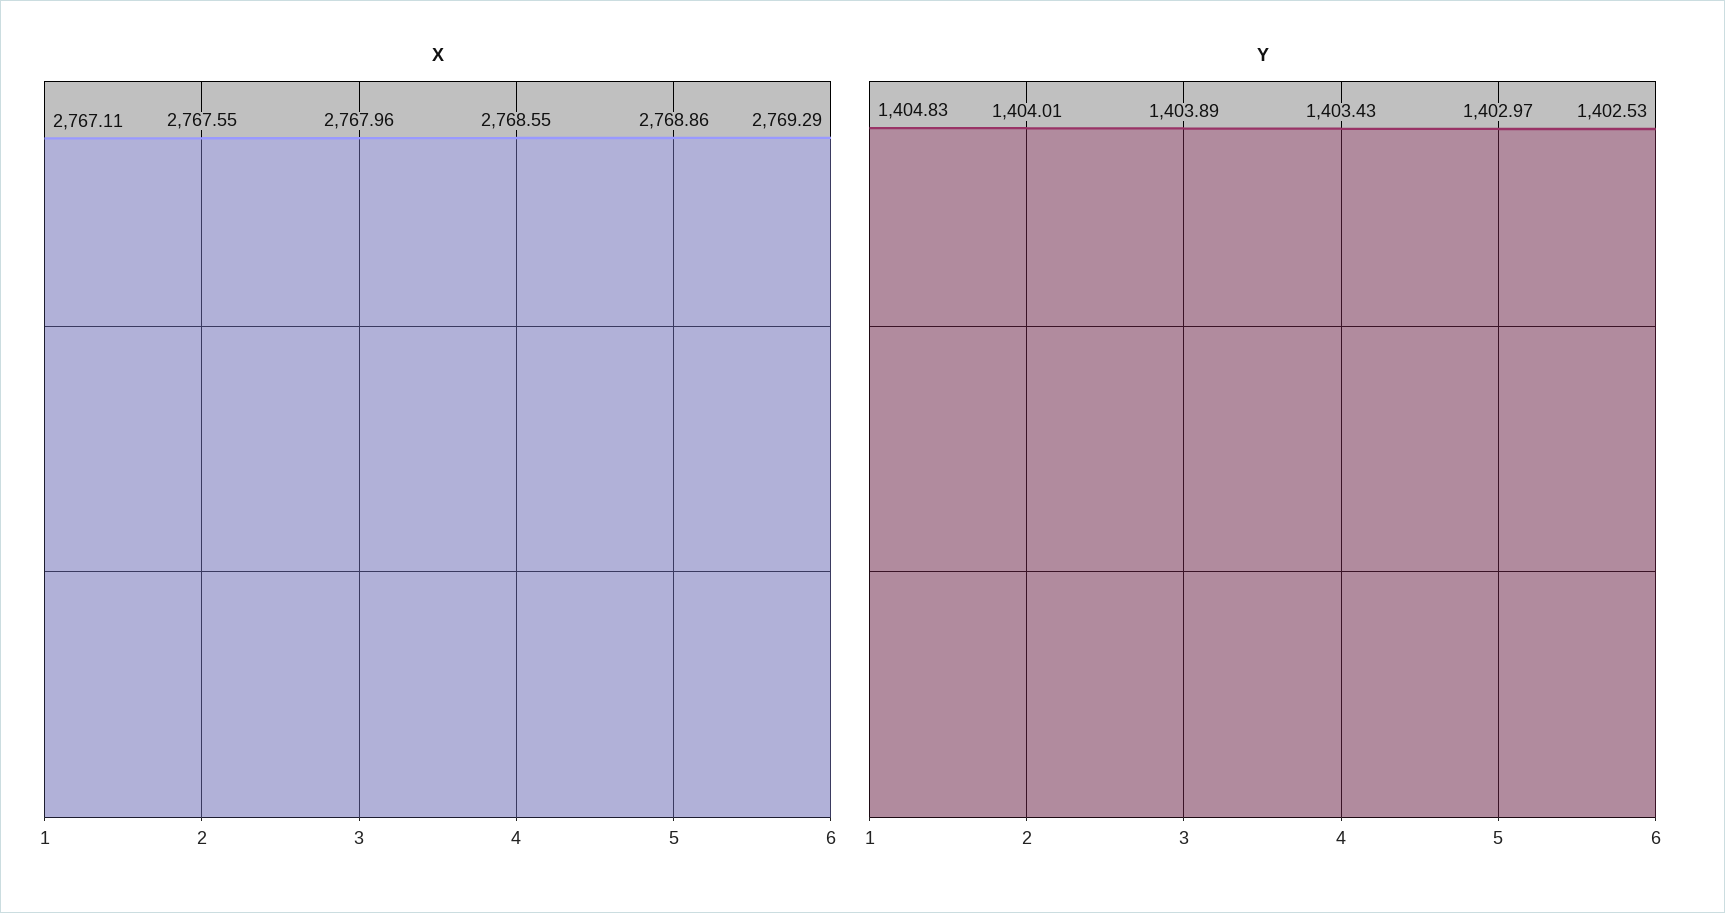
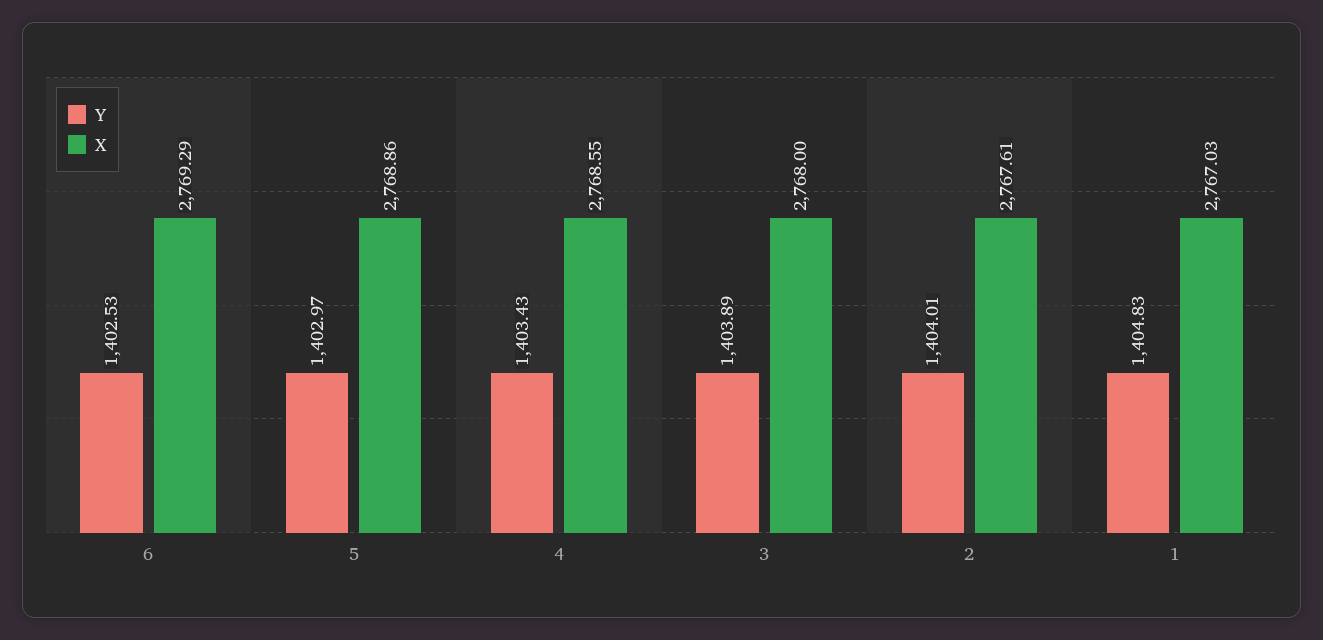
X, 1: 2767.11 -> 2767.03
X, 2: 2767.55 -> 2767.61
X, 3: 2767.96 -> 2768

